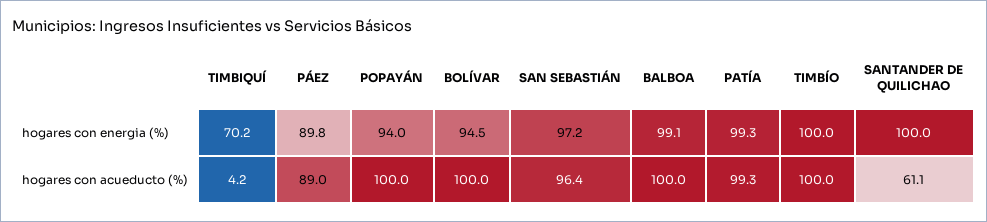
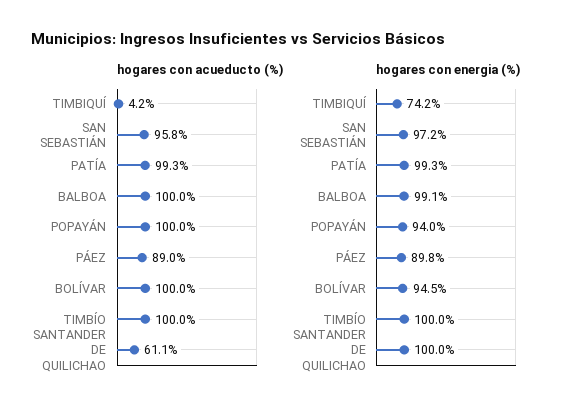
hogares con energia (%), TIMBIQUÍ: 70.2 -> 74.2
hogares con acueducto (%), SAN SEBASTIÁN: 96.4 -> 95.8

